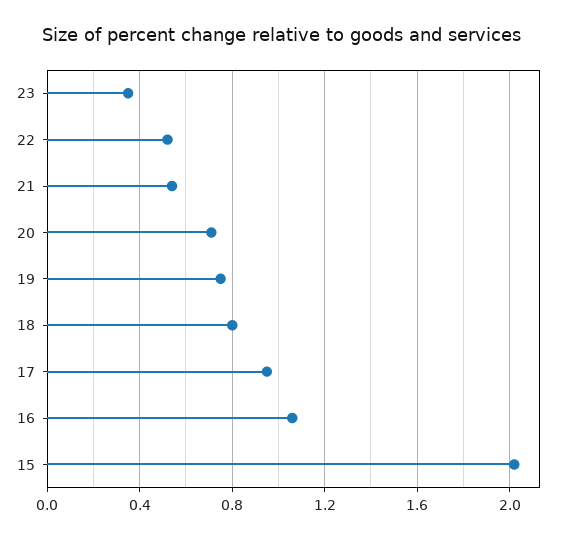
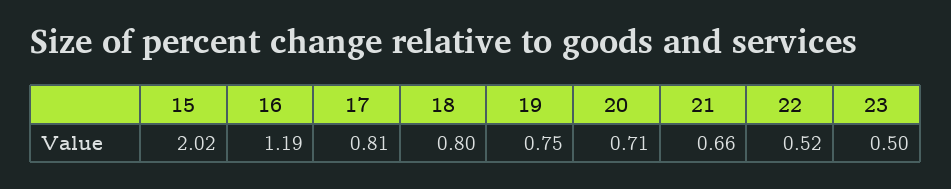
23: 0.35 -> 0.5
21: 0.55 -> 0.66
17: 0.95 -> 0.81
16: 1.05 -> 1.19

